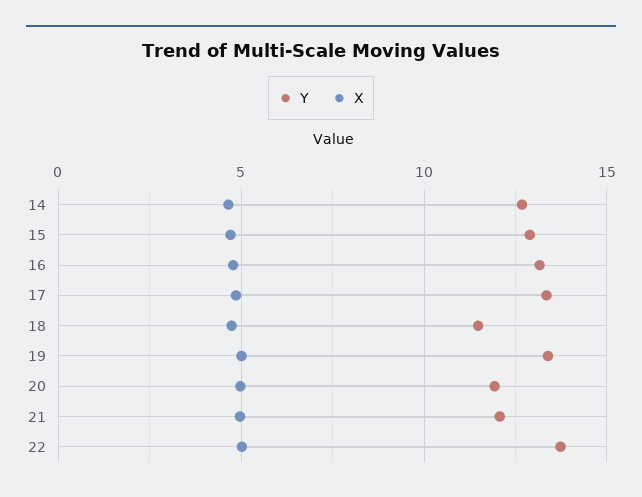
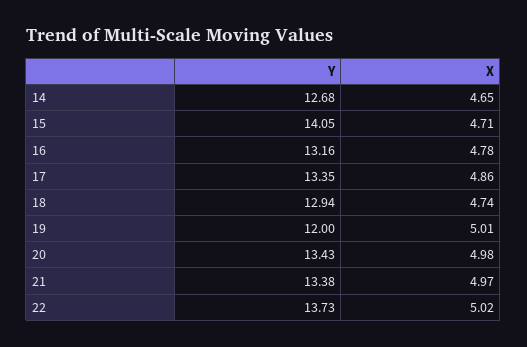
Y, 15: 13 -> 14.05
Y, 18: 11.5 -> 12.94
Y, 19: 13.5 -> 12
Y, 20: 12 -> 13.43
Y, 21: 12 -> 13.38

